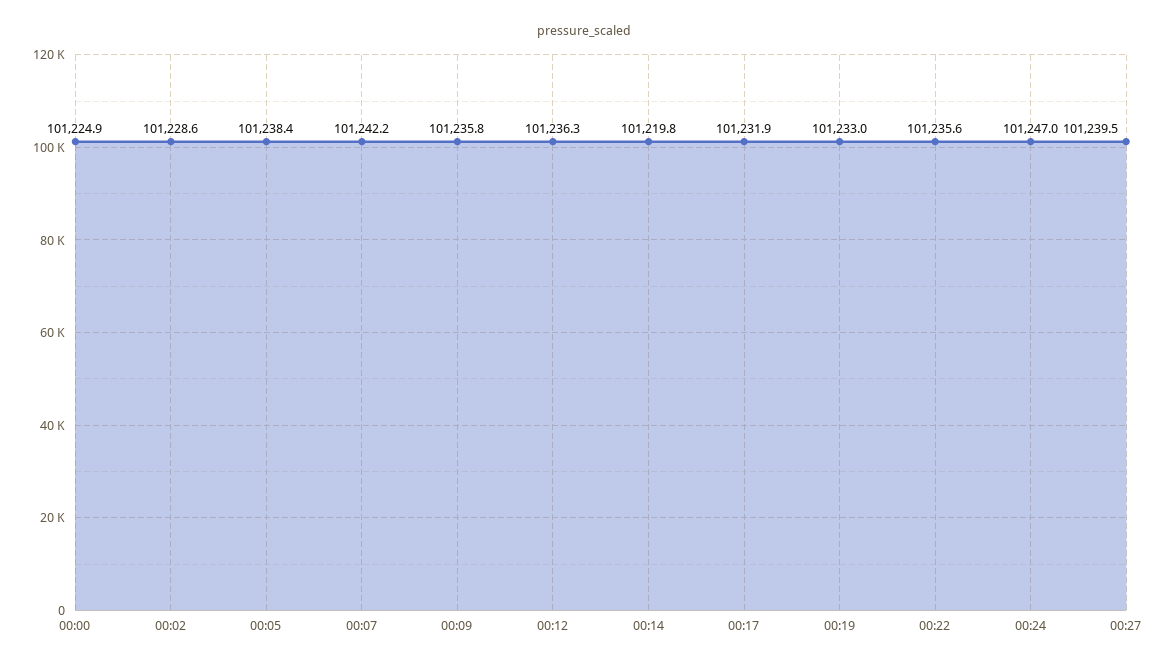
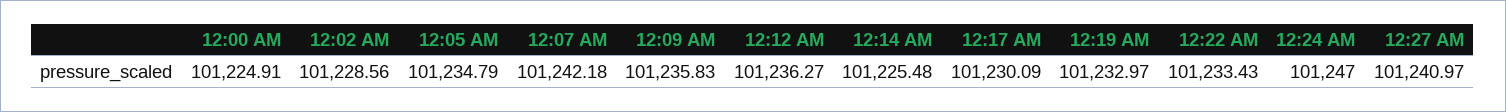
00:05: 101238.4 -> 101234.79
00:14: 101219.8 -> 101225.48
00:17: 101231.9 -> 101230.09
00:22: 101235.6 -> 101233.43
00:27: 101239.5 -> 101240.97

